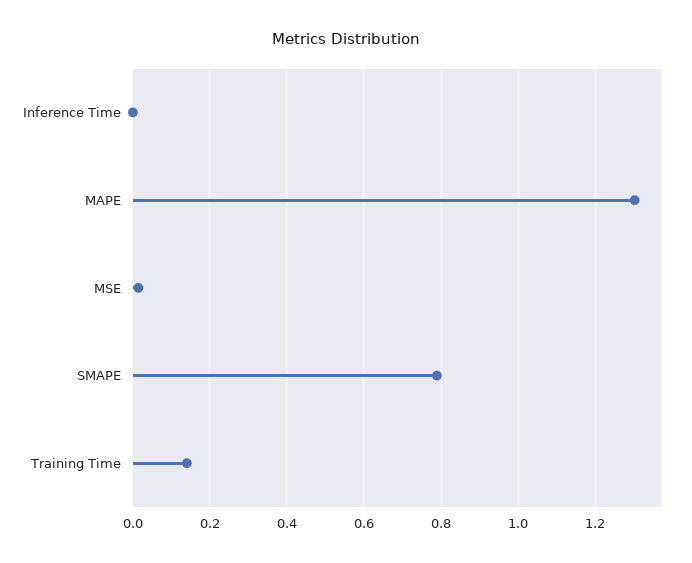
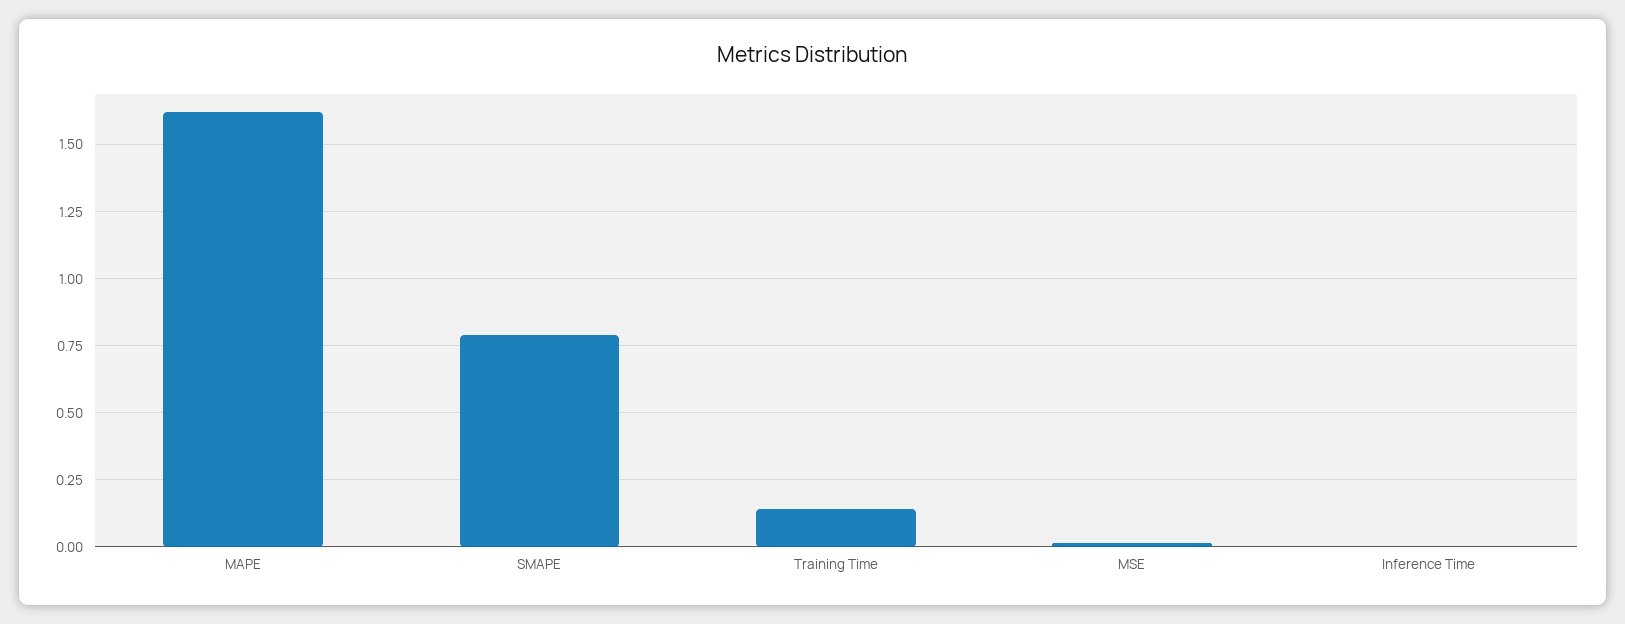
MAPE: 1.3 -> 1.625

